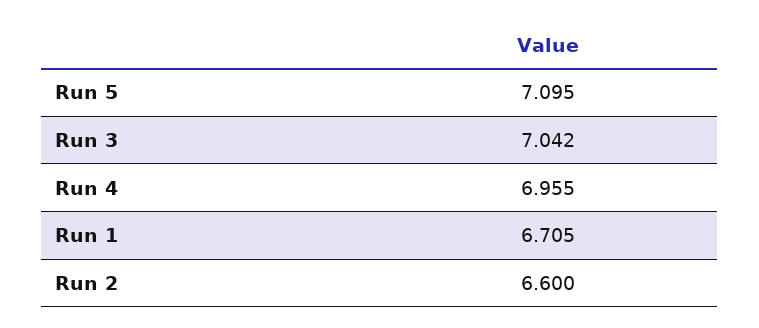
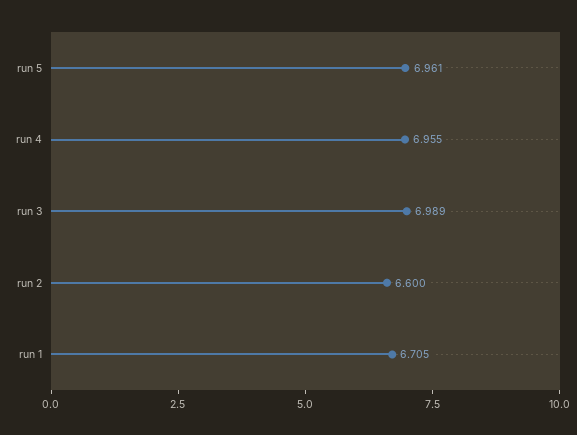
Run 5: 7.095 -> 6.961
Run 3: 7.042 -> 6.989

